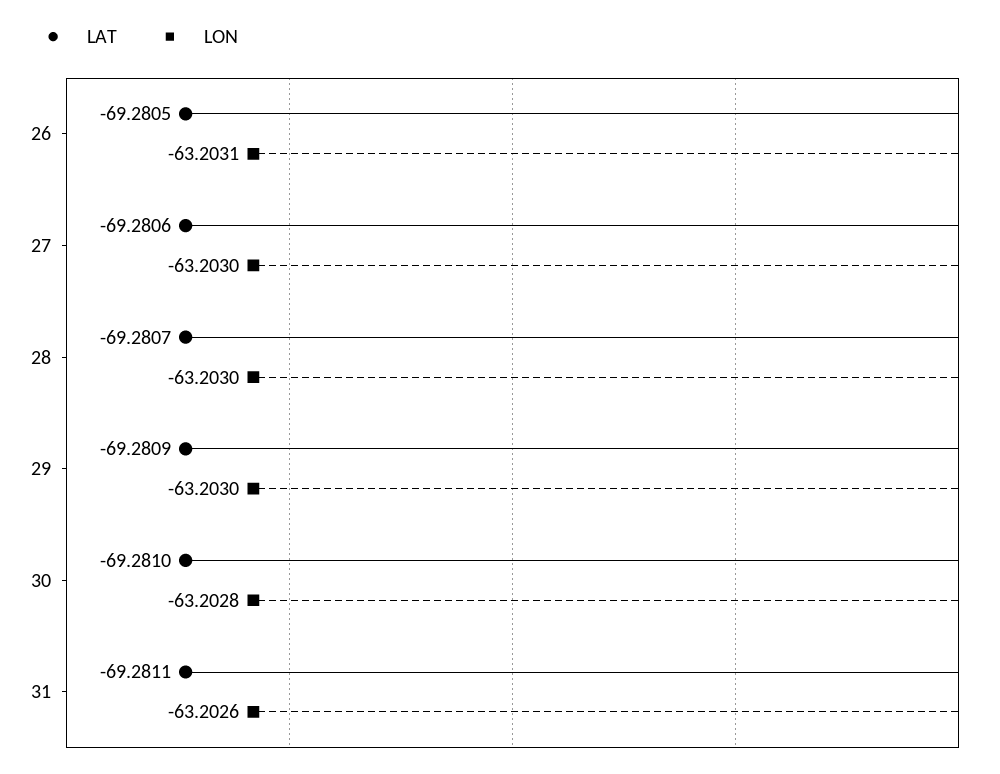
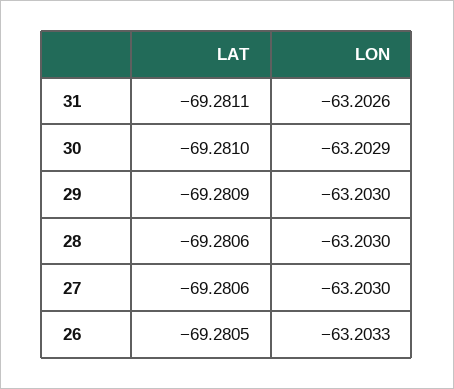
LON, 26: -63.2031 -> -63.2033
LAT, 28: -69.2807 -> -69.2806
LON, 30: -63.2028 -> -63.2029

